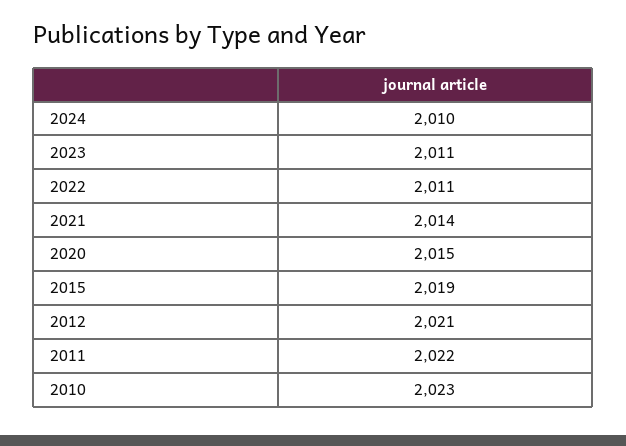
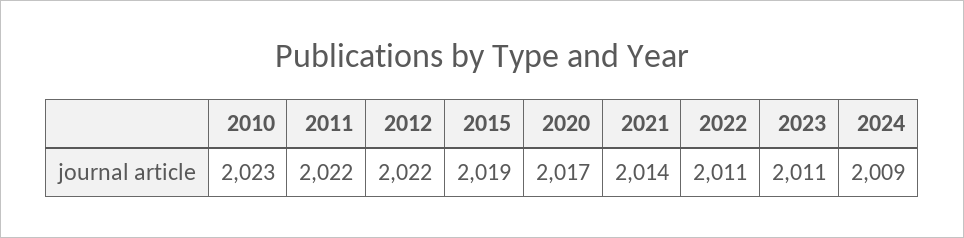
2024: 2010 -> 2009
2020: 2015 -> 2017
2012: 2021 -> 2022

